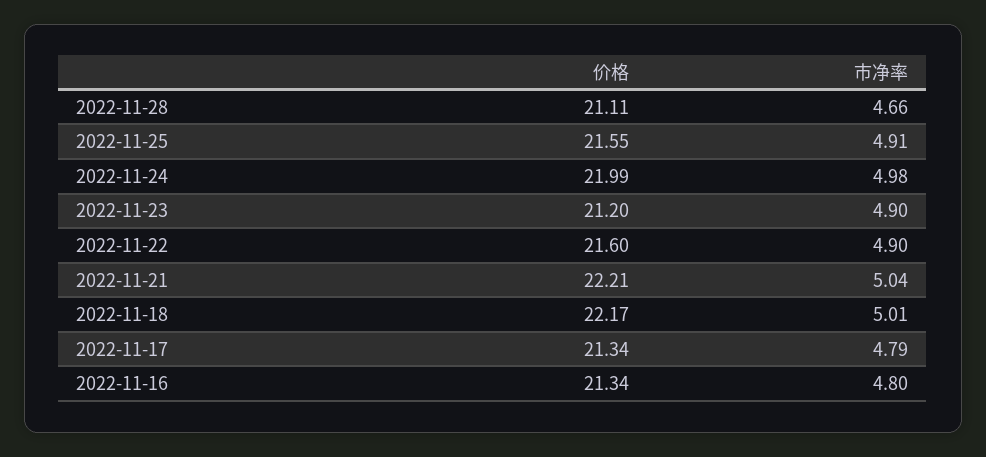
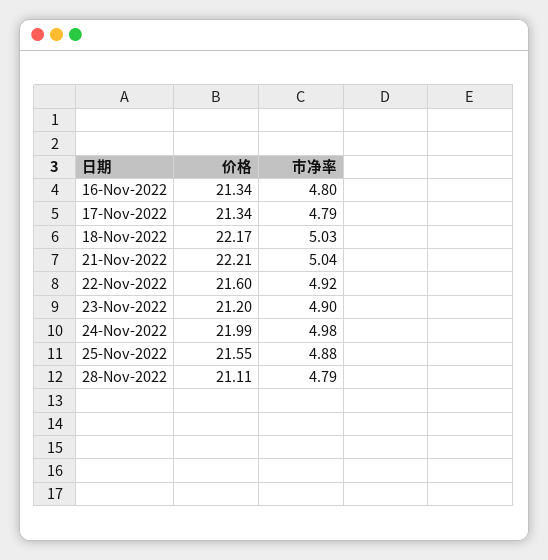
市净率, 2022-11-28: 4.66 -> 4.79
市净率, 2022-11-25: 4.91 -> 4.88
市净率, 2022-11-22: 4.9 -> 4.92
市净率, 2022-11-18: 5.01 -> 5.03

